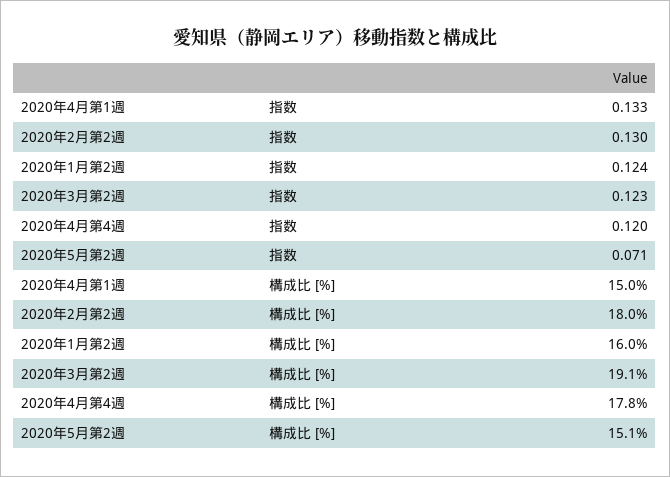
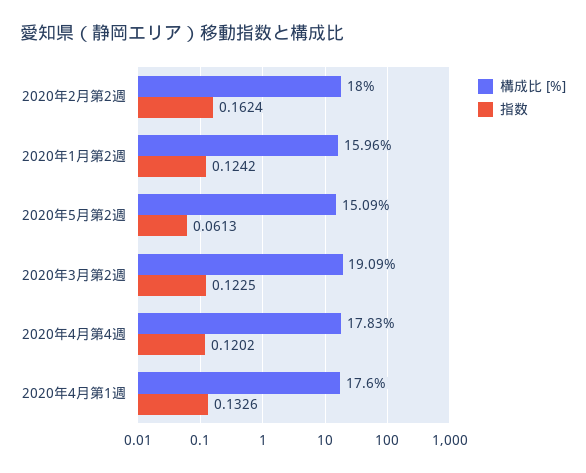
指数, 2020年2月第2週: 0.13 -> 0.1624
指数, 2020年5月第2週: 0.071 -> 0.0613
構成比 [%], 2020年4月第1週: 15 -> 17.6

